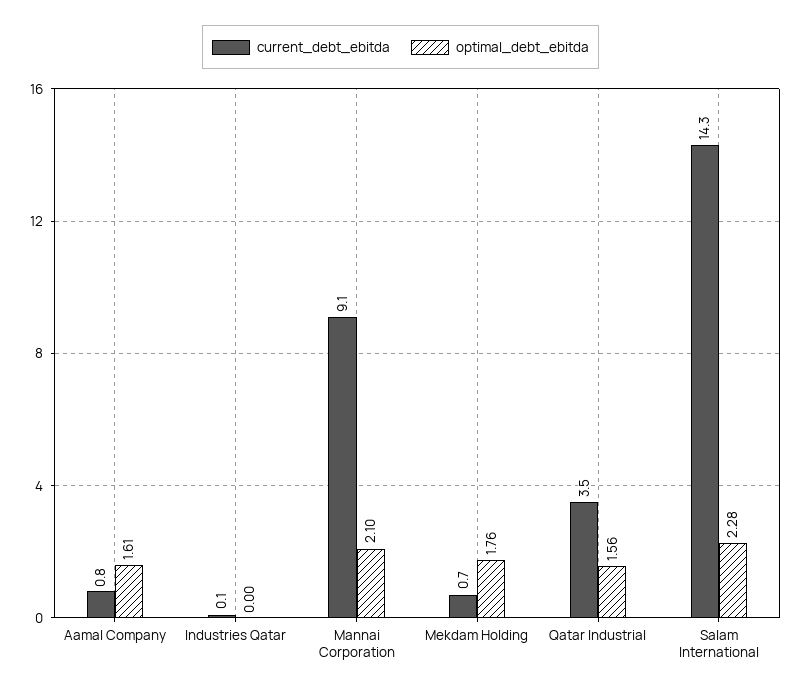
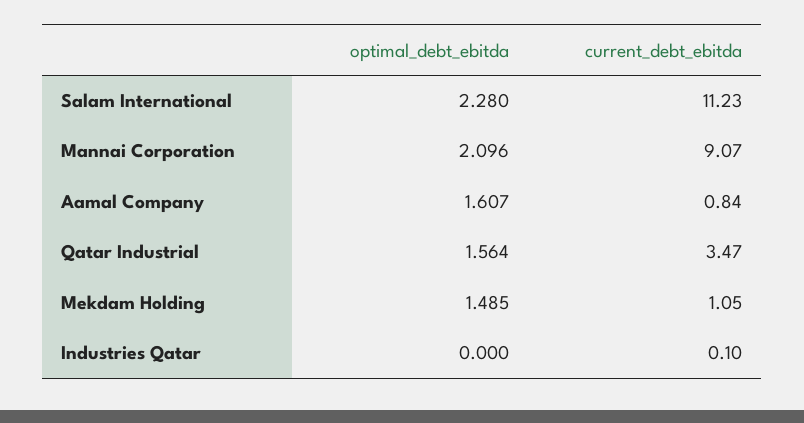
current_debt_ebitda, Mekdam Holding: 0.7 -> 1.05
optimal_debt_ebitda, Mekdam Holding: 1.76 -> 1.485
current_debt_ebitda, Salam International: 14.3 -> 11.23

